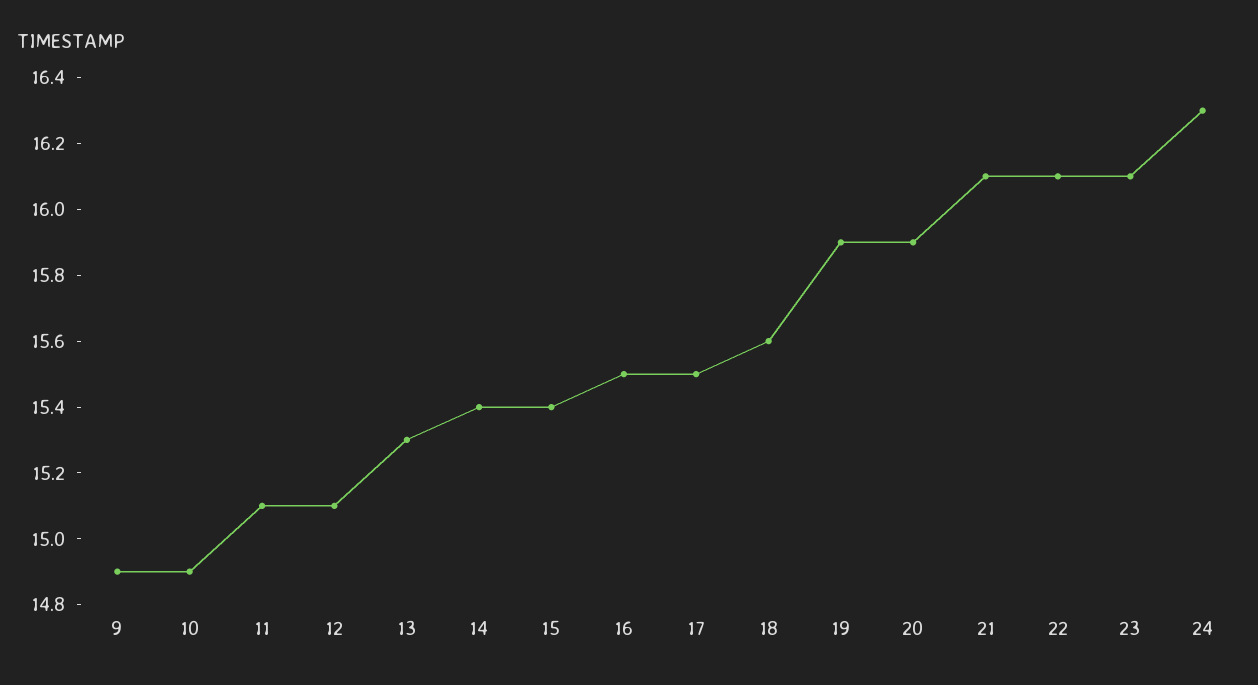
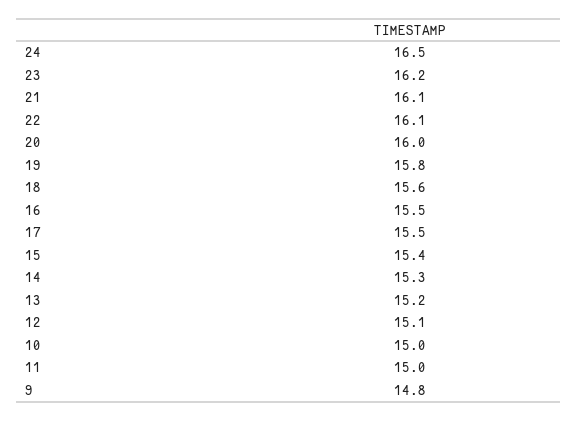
9: 14.9 -> 14.8
10: 14.9 -> 15
11: 15.1 -> 15
13: 15.3 -> 15.2
14: 15.4 -> 15.3
19: 15.9 -> 15.8
20: 15.9 -> 16
23: 16.1 -> 16.2
24: 16.3 -> 16.5

